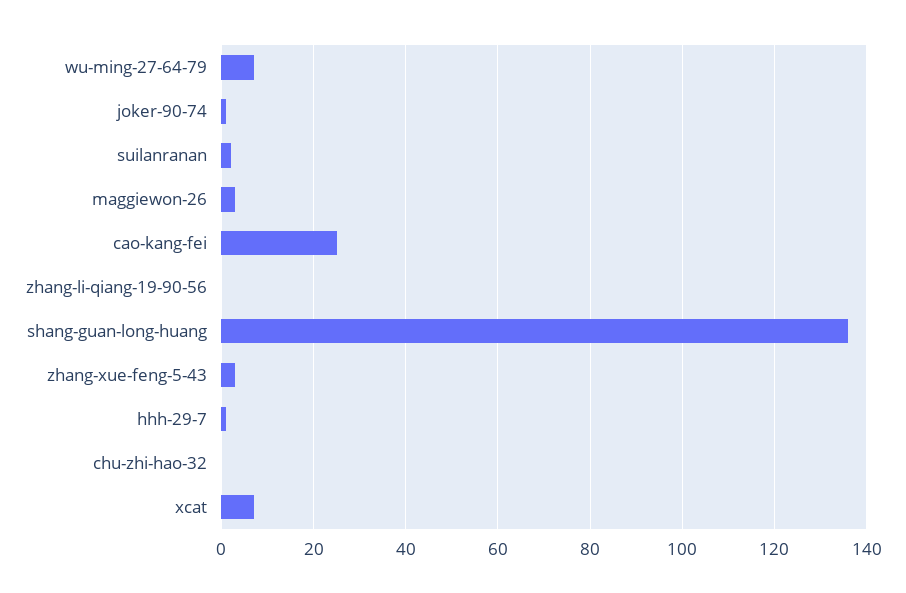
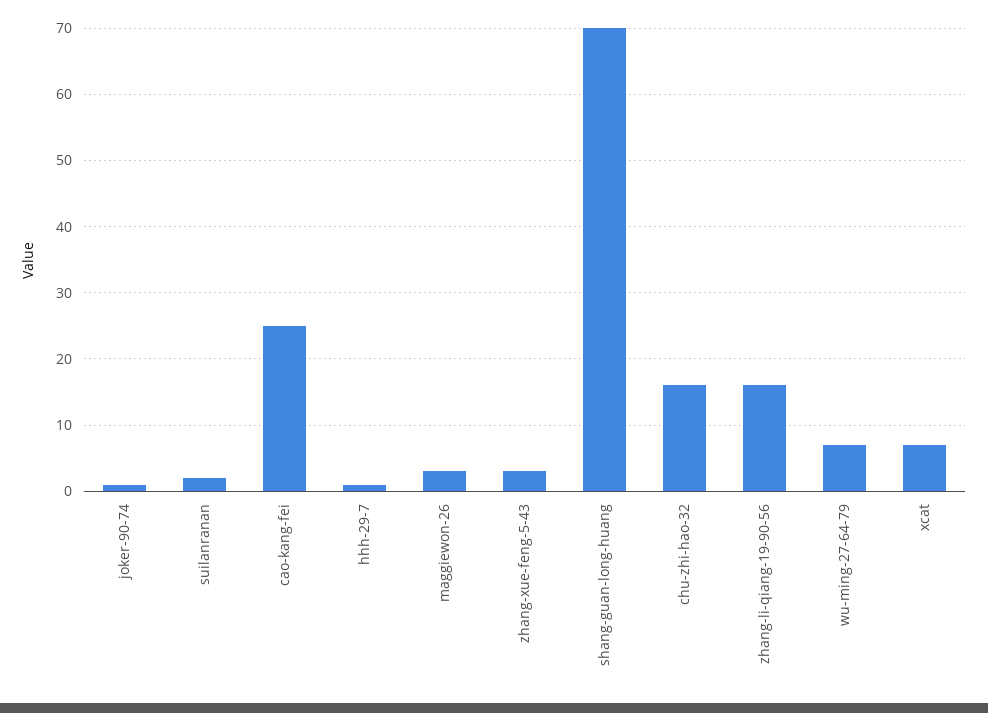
zhang-li-qiang-19-90-56: 0 -> 16
shang-guan-long-huang: 135 -> 70
chu-zhi-hao-32: 0 -> 16

